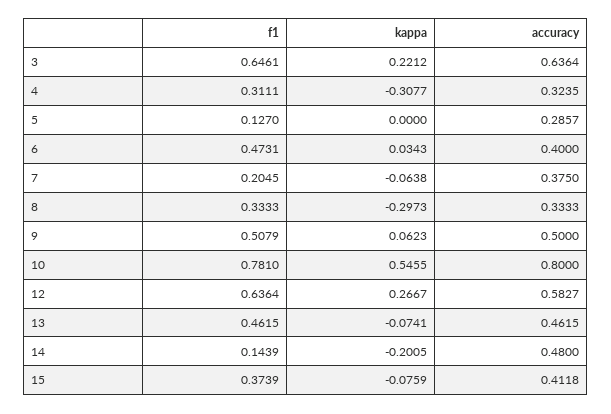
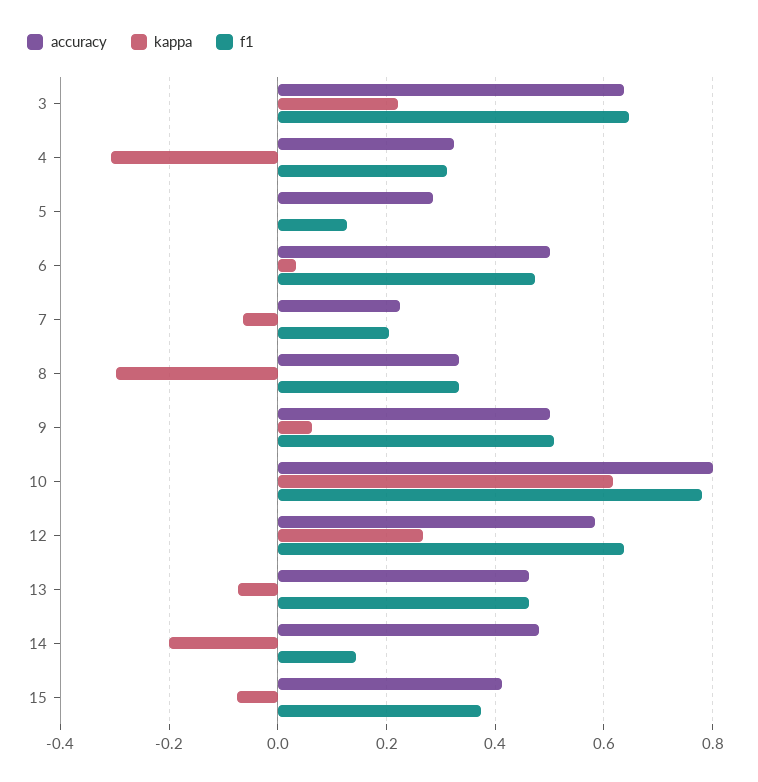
accuracy, 6: 0.4 -> 0.5
accuracy, 7: 0.375 -> 0.22
kappa, 10: 0.5455 -> 0.62

